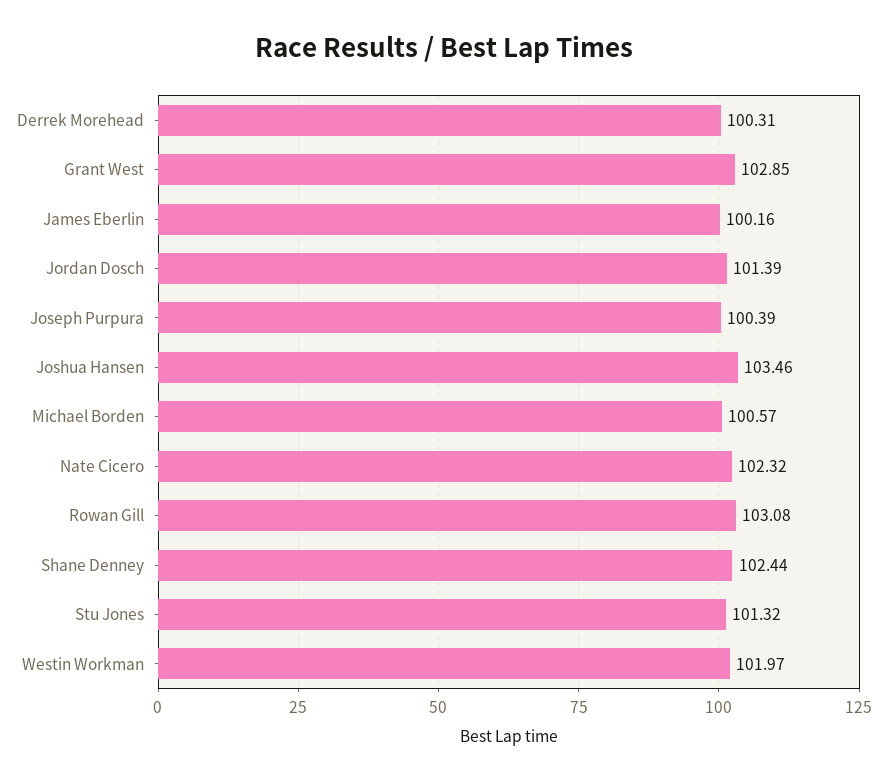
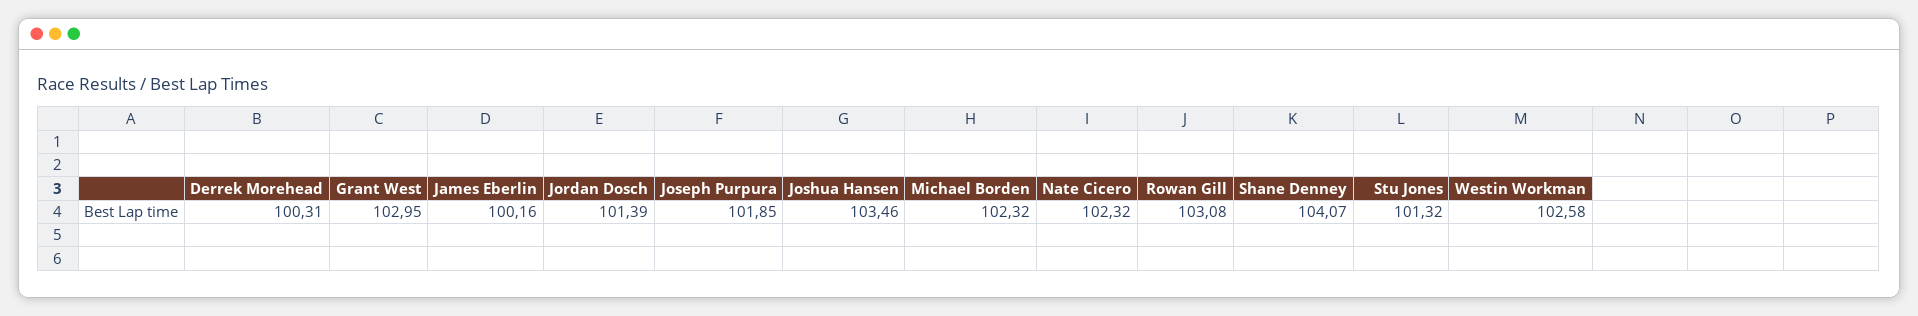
Grant West: 102.85 -> 102.95
Joseph Purpura: 100.39 -> 101.85
Michael Borden: 100.57 -> 102.32
Shane Denney: 102.44 -> 104.07
Westin Workman: 101.97 -> 102.58

